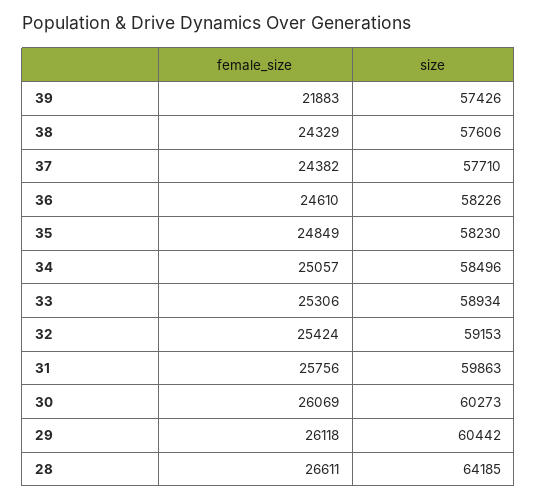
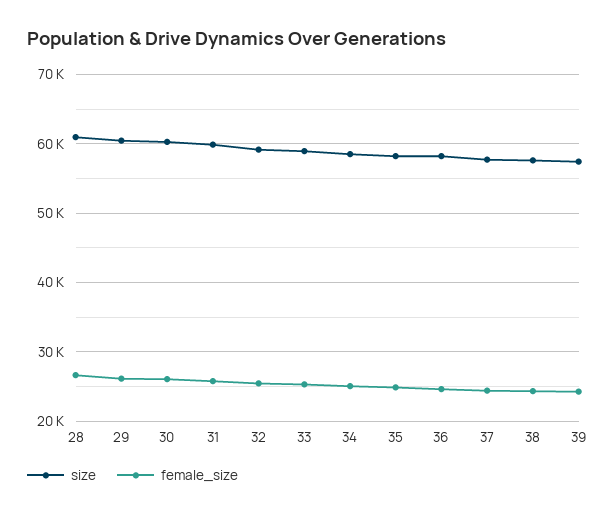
female_size, 39: 21883 -> 24000
size, 28: 64185 -> 61000

